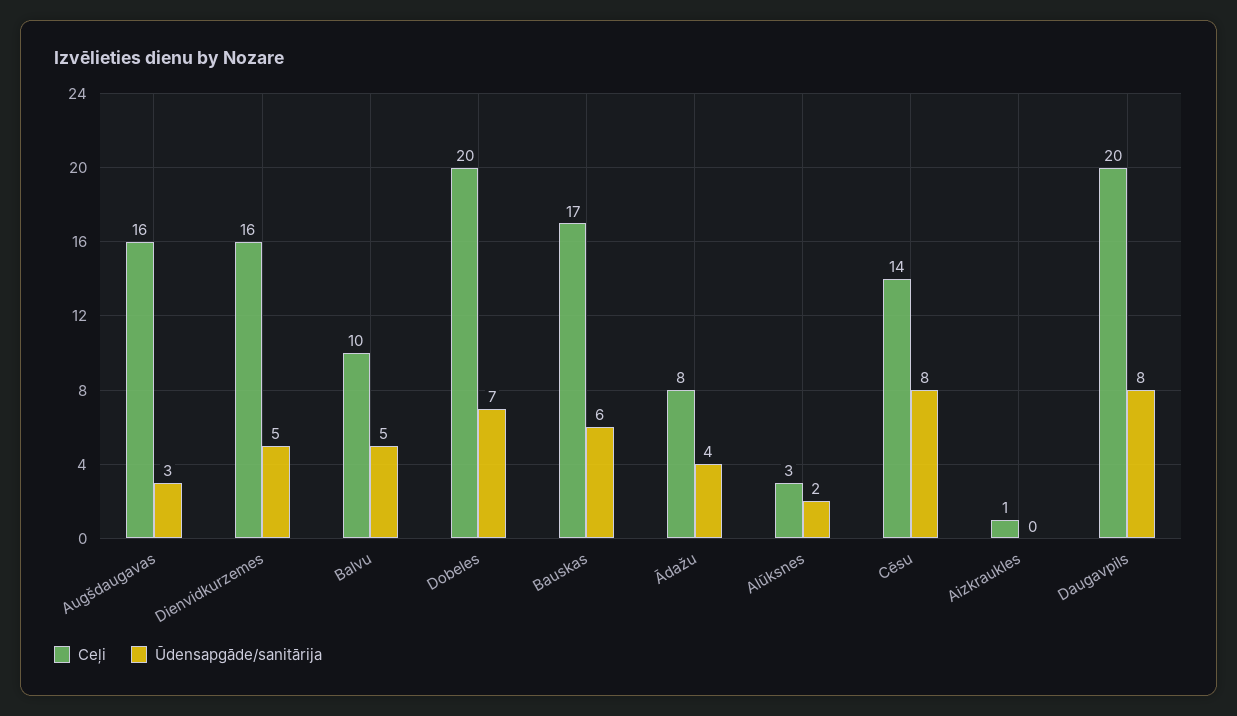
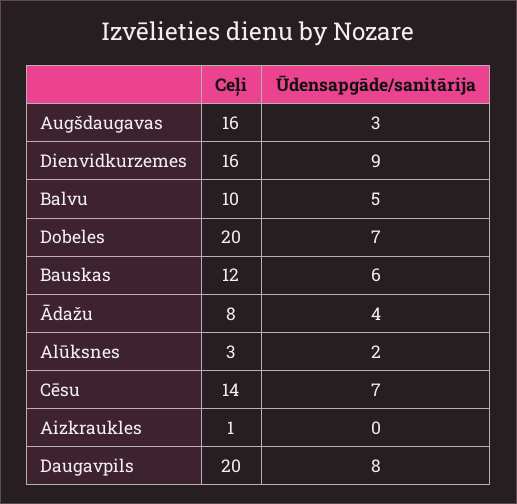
Ūdensapgāde/sanitārija, Dienvidkurzemes: 5 -> 9
Ceļi, Bauskas: 17 -> 12
Ūdensapgāde/sanitārija, Cēsu: 8 -> 7

